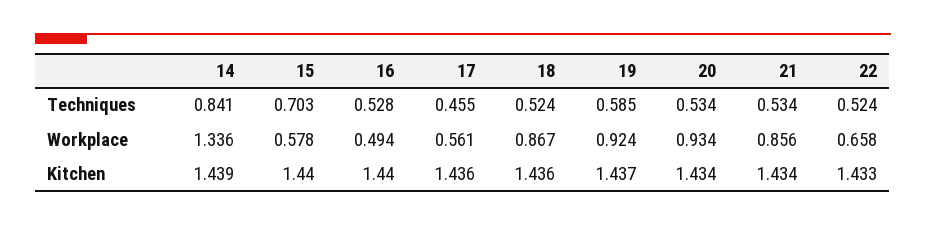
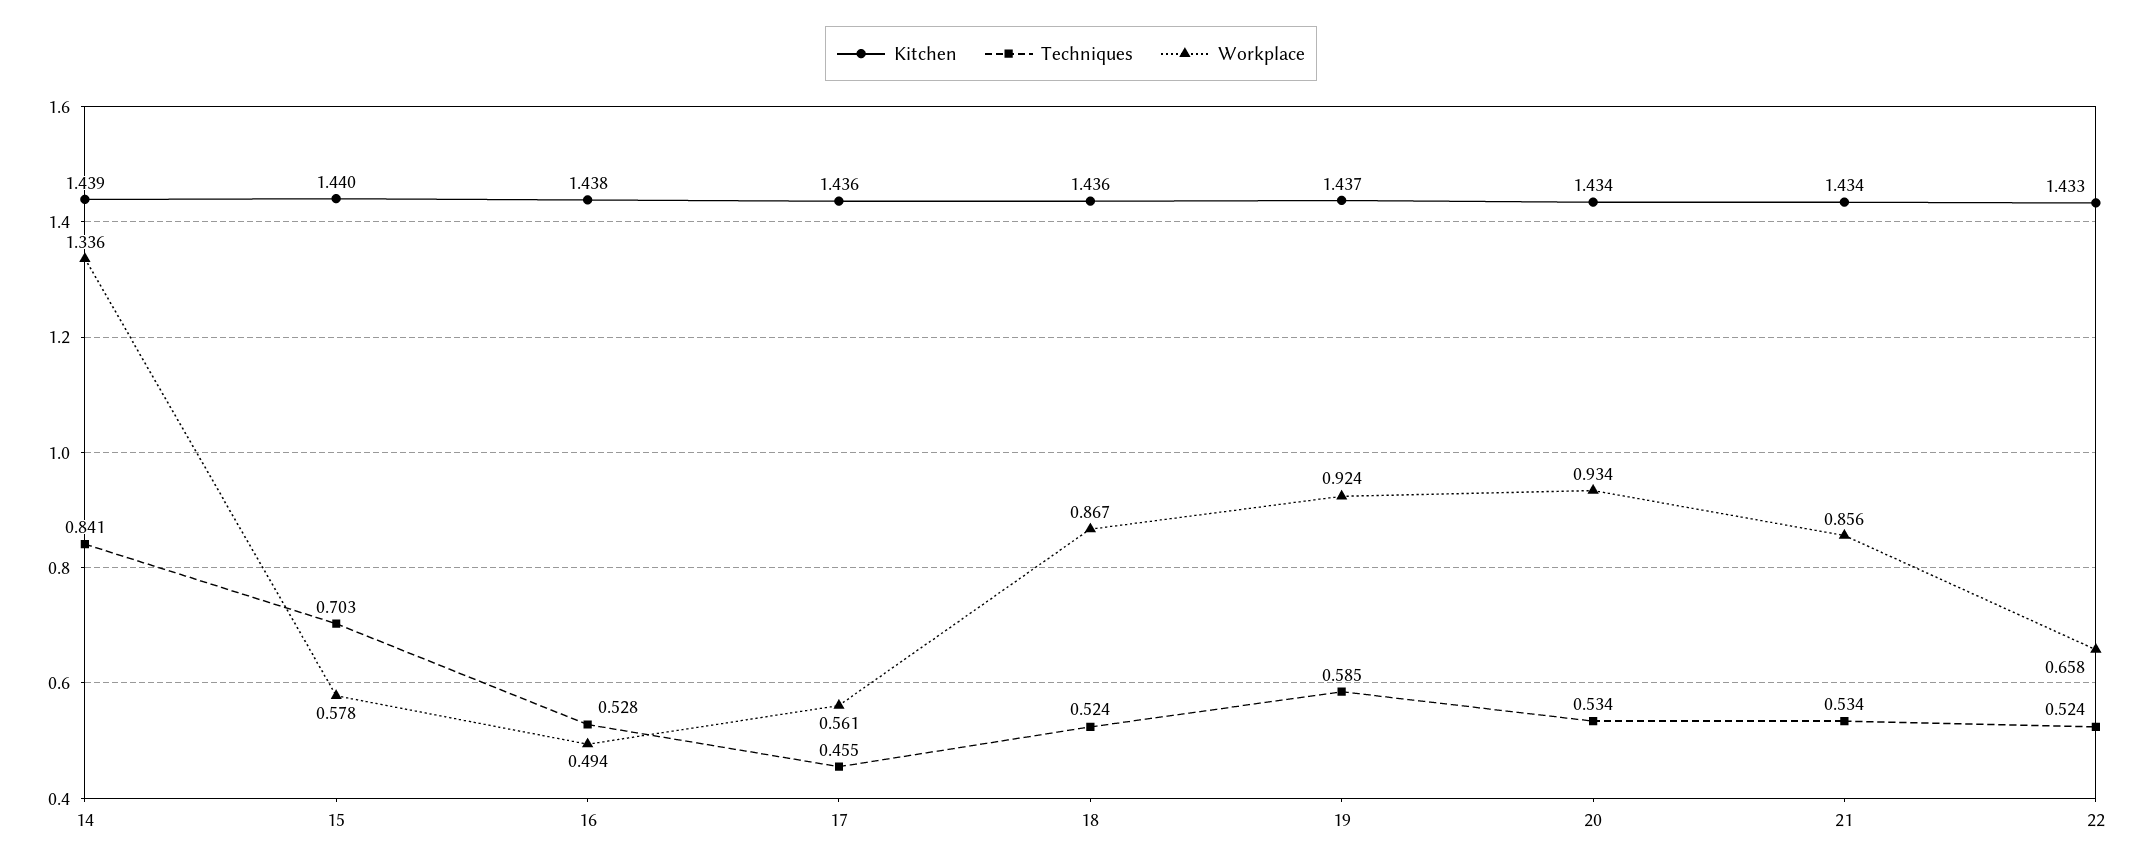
Kitchen, 16: 1.44 -> 1.438

